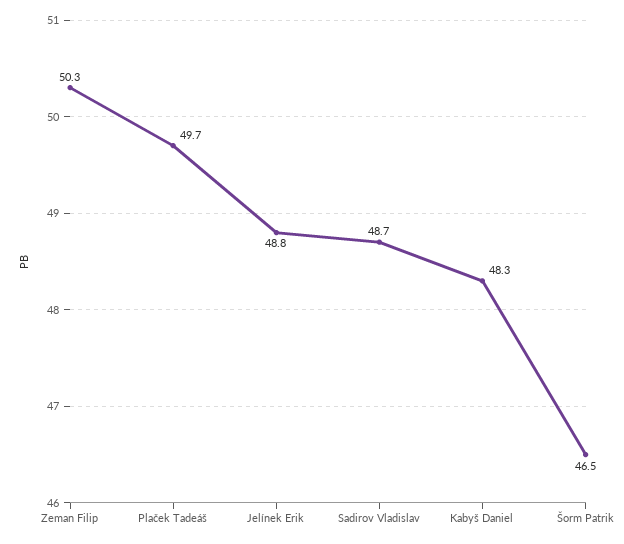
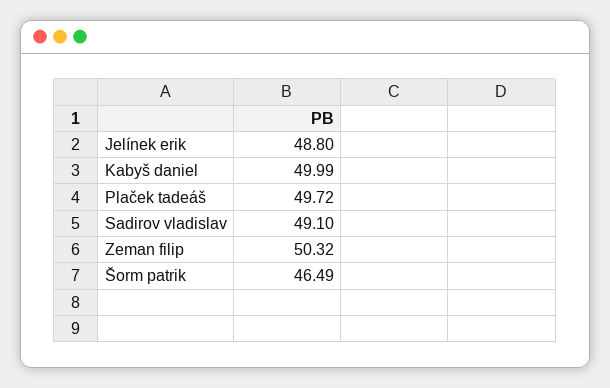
Sadirov Vladislav: 48.7 -> 49.1
Kabyš Daniel: 48.3 -> 49.99

